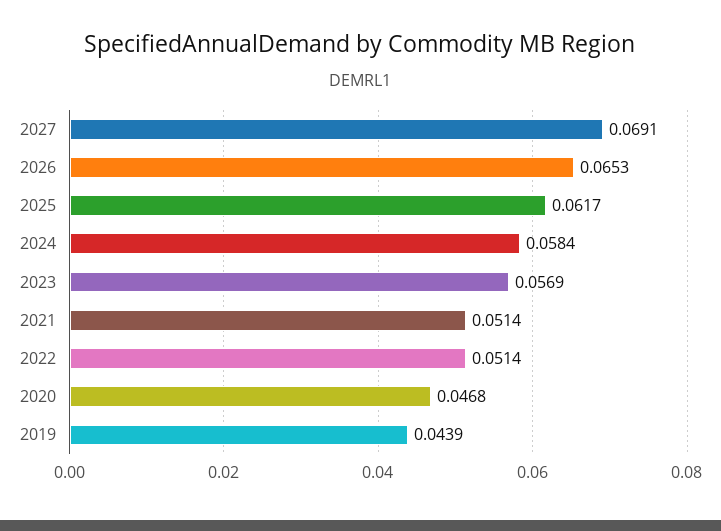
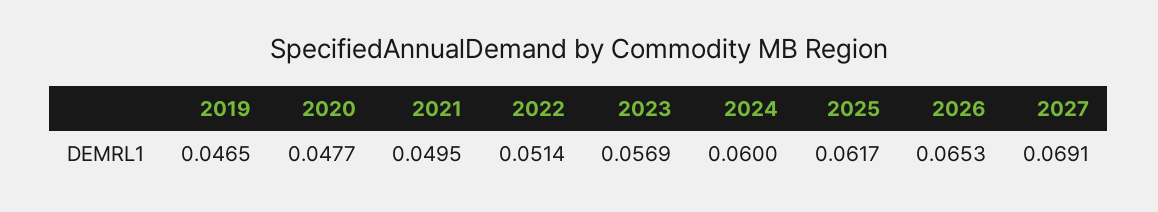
2024: 0.0584 -> 0.06
2021: 0.0514 -> 0.0495
2020: 0.0468 -> 0.0477
2019: 0.0439 -> 0.0465

